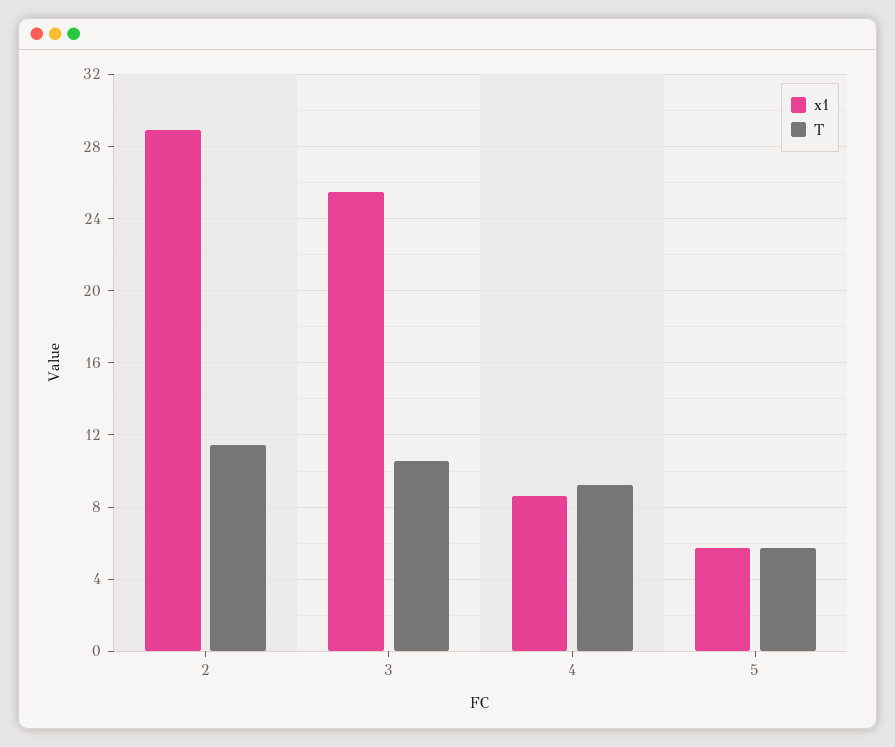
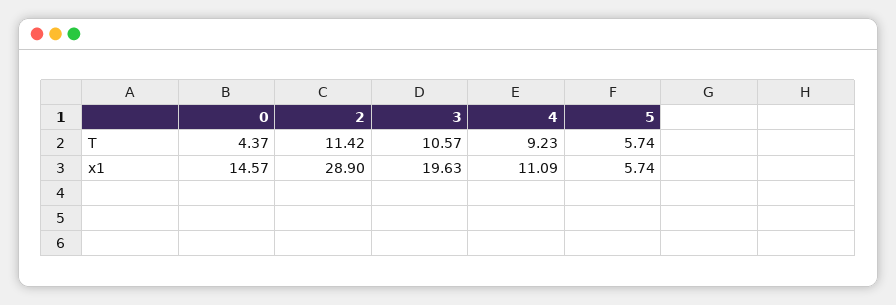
x1, 3: 25.5 -> 19.63
x1, 4: 8.5 -> 11.09
T, 0: none -> 4.37
x1, 0: none -> 14.57

